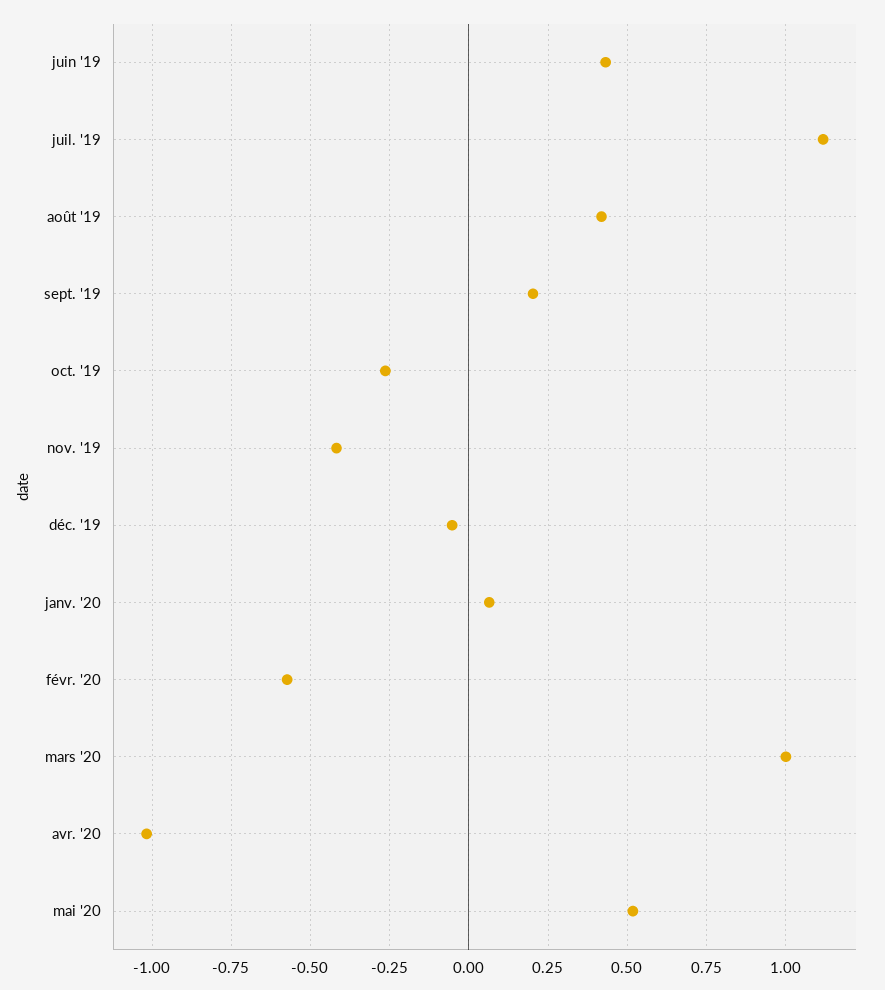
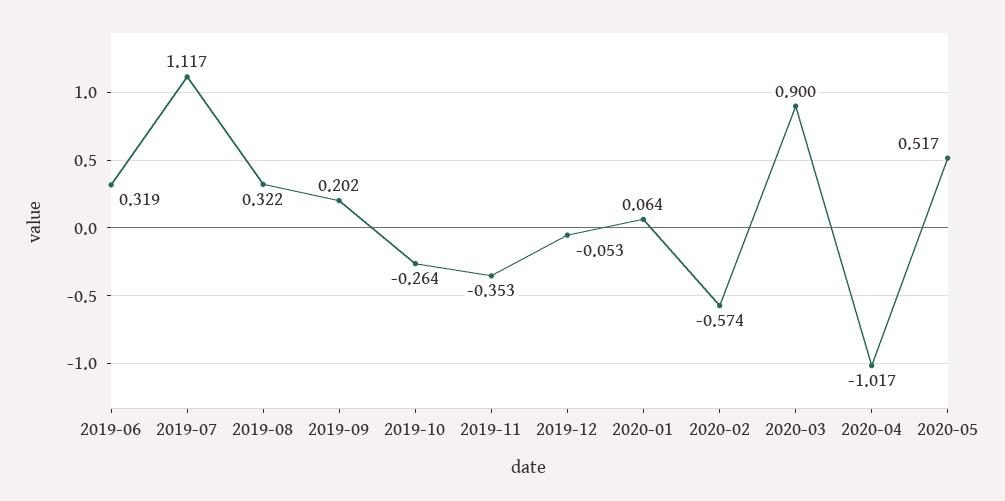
juin '19: 0.425 -> 0.319
août '19: 0.425 -> 0.322
nov. '19: -0.425 -> -0.353
mars '20: 1 -> 0.9

